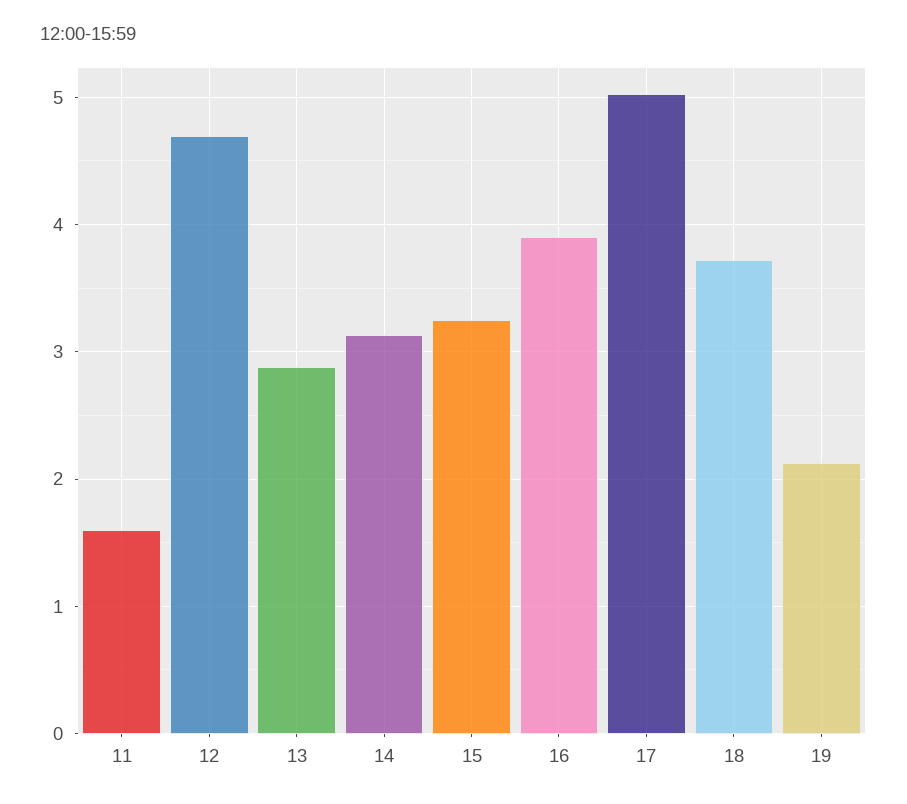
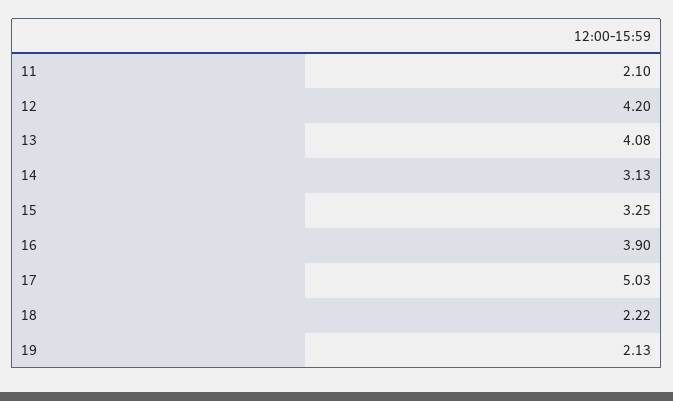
11: 1.6 -> 2.1
12: 4.7 -> 4.2
13: 2.9 -> 4.08
18: 3.7 -> 2.22

